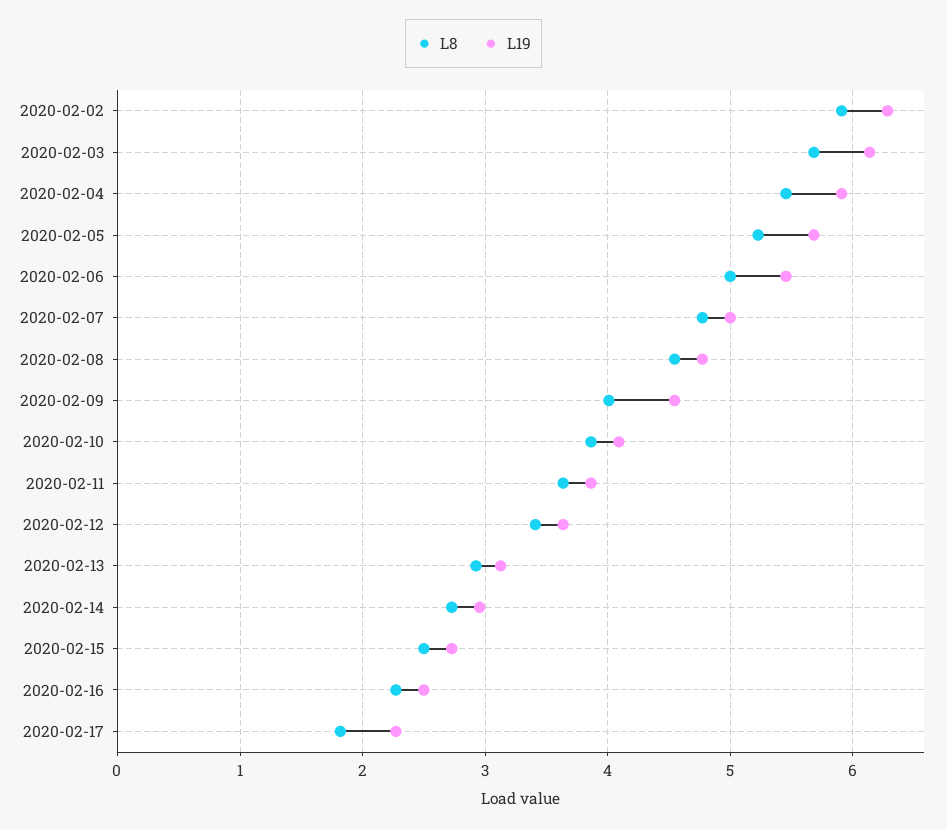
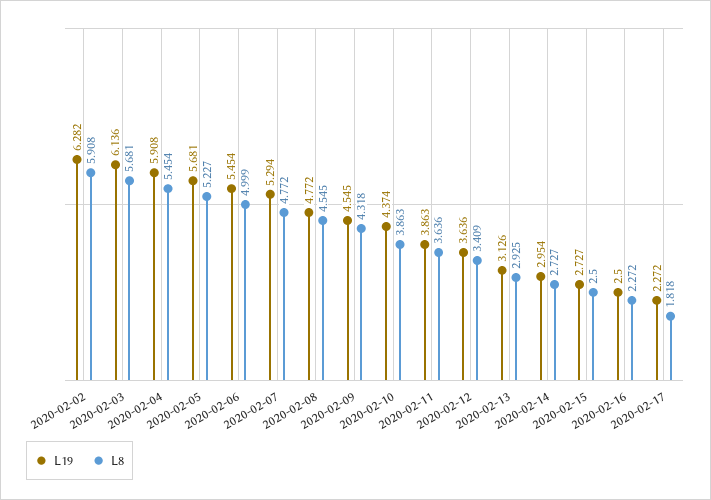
L19, 2020-02-07: 5 -> 5.294
L8, 2020-02-09: 4 -> 4.318
L19, 2020-02-10: 4.1 -> 4.374

